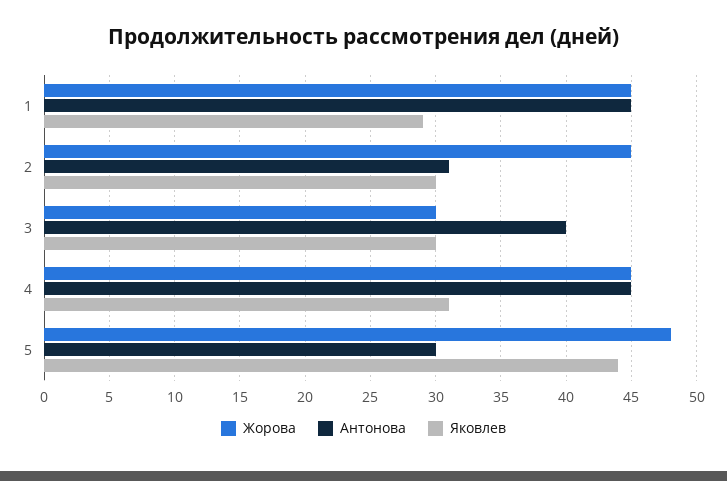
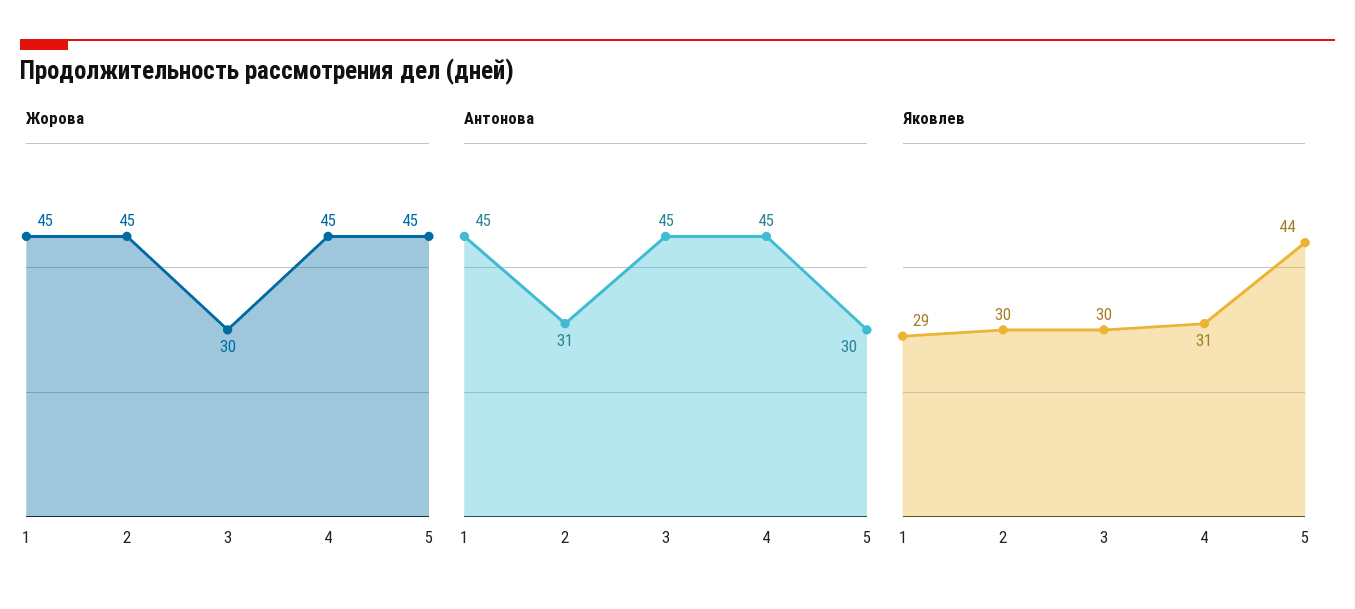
Антонова, 3: 40 -> 45
Жорова, 5: 48 -> 45

